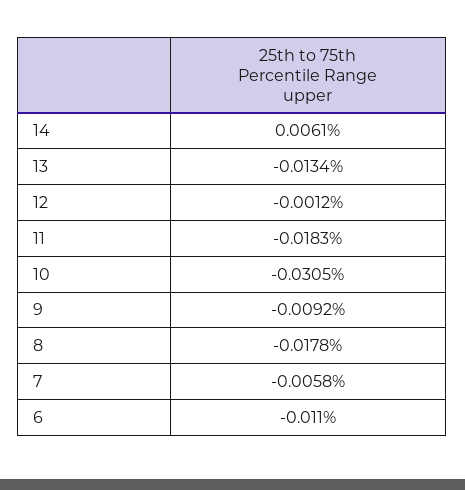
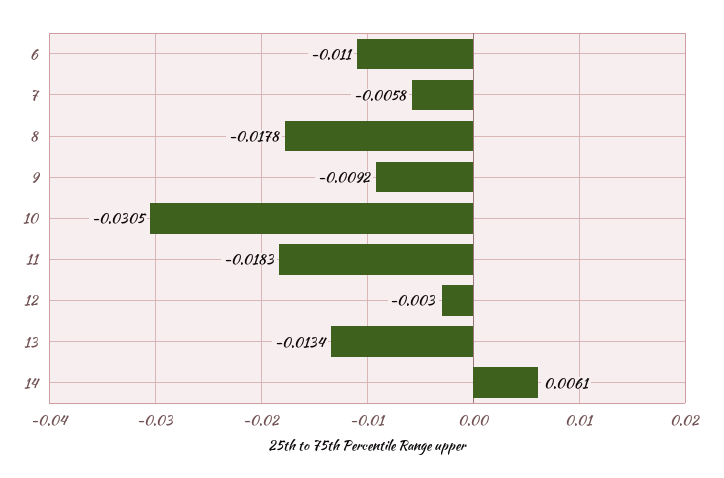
12: -0.0012 -> -0.003

